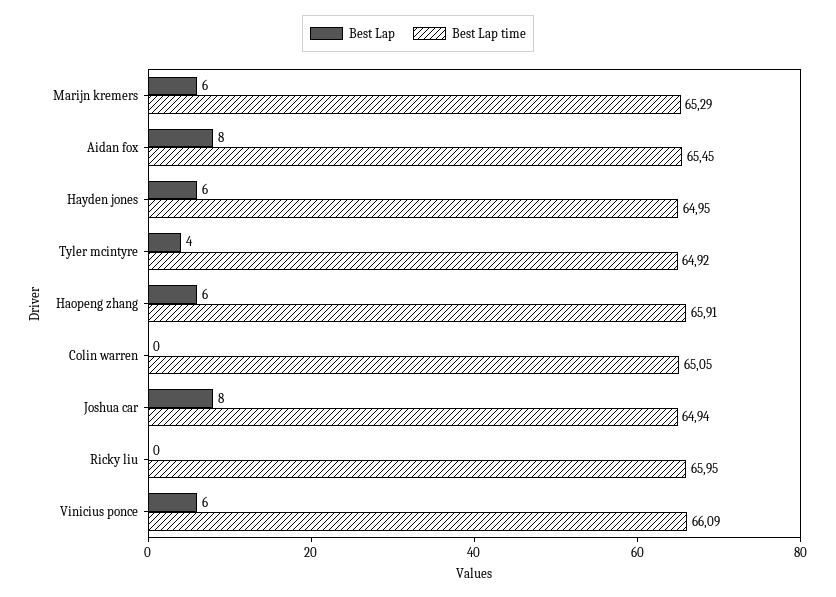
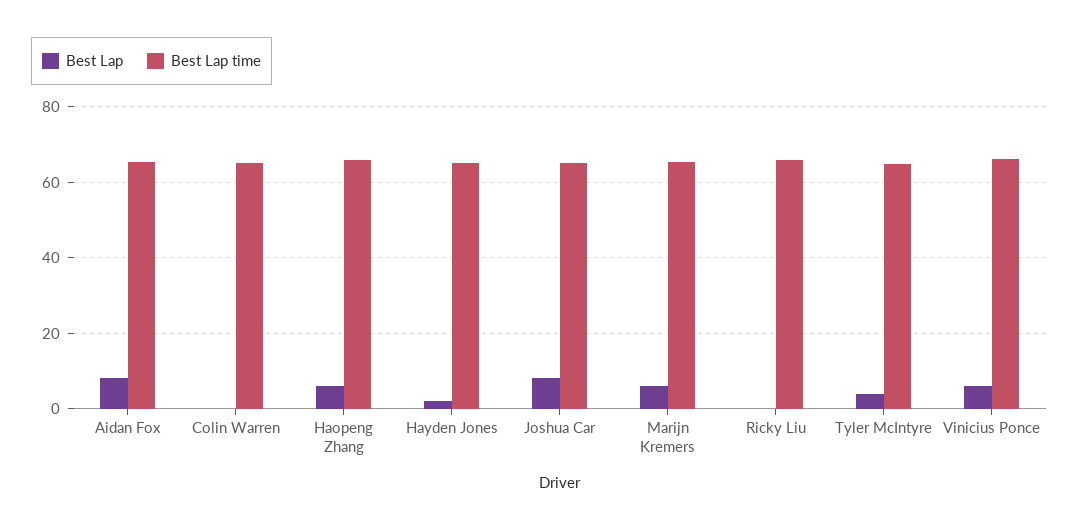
Best Lap, Hayden jones: 6 -> 2

